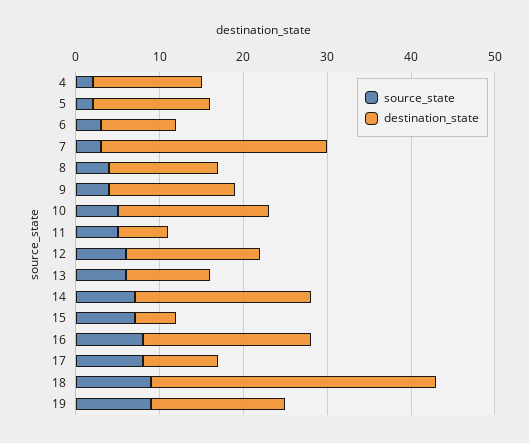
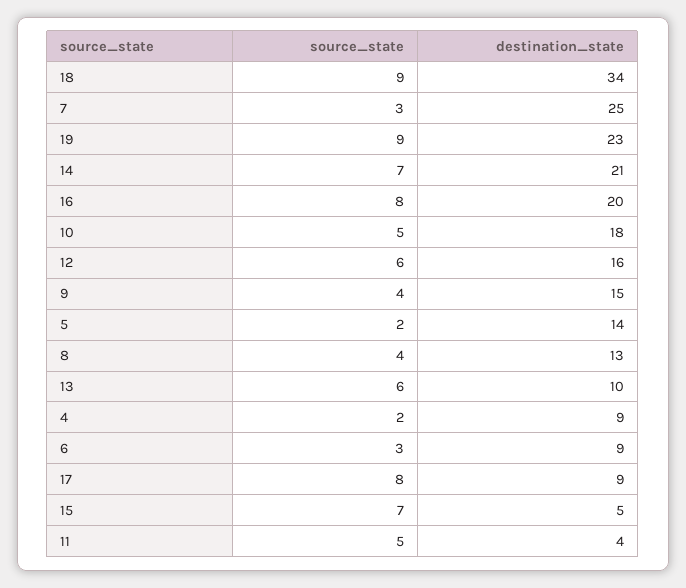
destination_state, 4: 13 -> 9
destination_state, 7: 27 -> 25
destination_state, 11: 6 -> 4
destination_state, 19: 16 -> 23

